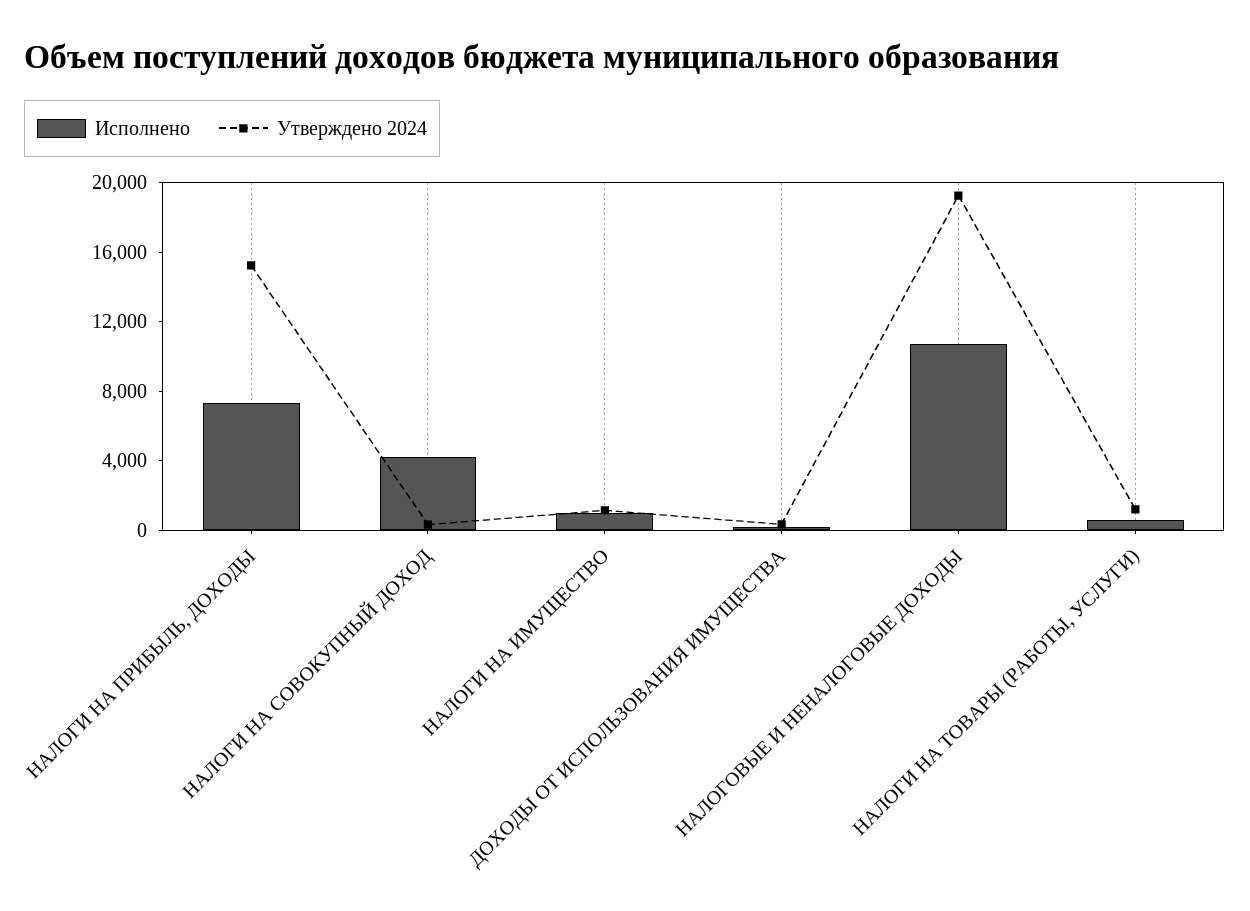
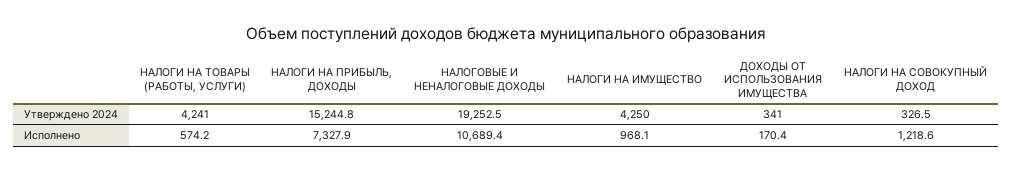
Исполнено, НАЛОГИ НА СОВОКУПНЫЙ ДОХОД: 4000 -> 1218.6
Утверждено 2024, НАЛОГИ НА ИМУЩЕСТВО: 1000 -> 4250
Утверждено 2024, НАЛОГИ НА ТОВАРЫ (РАБОТЫ, УСЛУГИ): 1000 -> 4241

